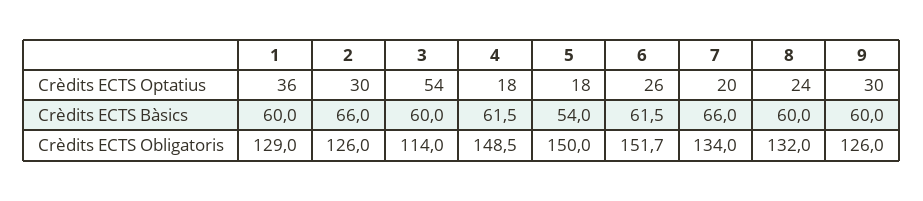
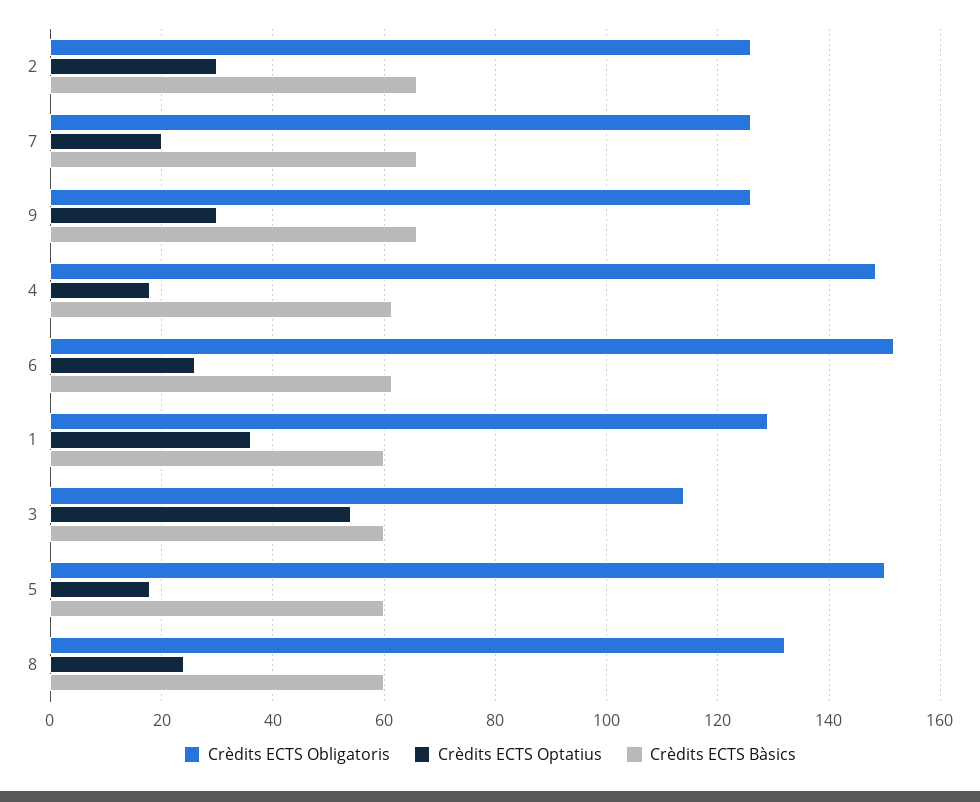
Crèdits ECTS Bàsics, 5: 54 -> 60
Crèdits ECTS Bàsics, 9: 60 -> 66
Crèdits ECTS Obligatoris, 7: 134 -> 126

